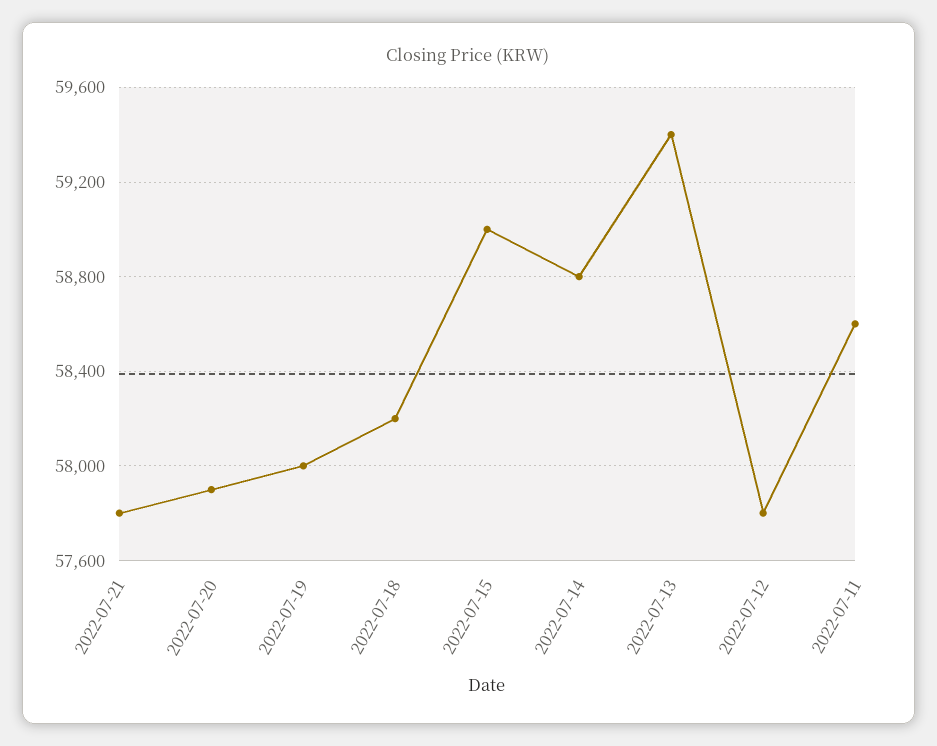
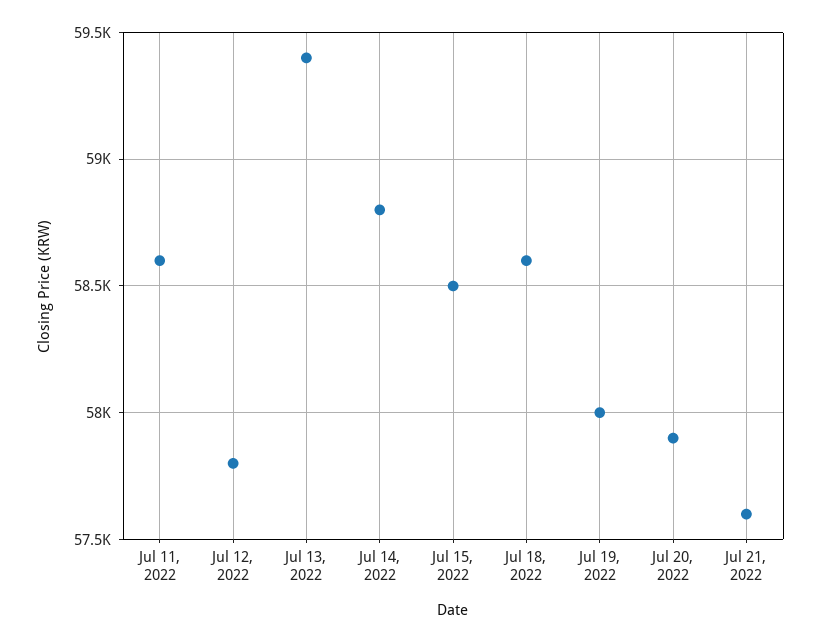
2022-07-21: 57800 -> 57600
2022-07-18: 58200 -> 58600
2022-07-15: 59000 -> 58500

